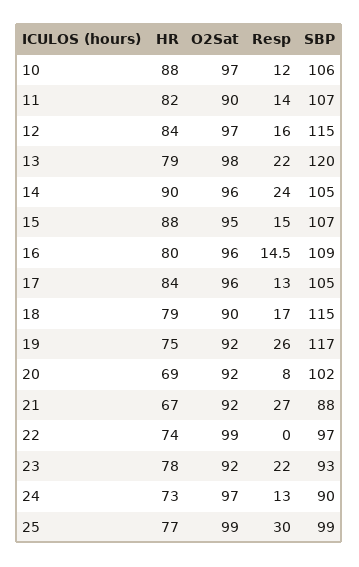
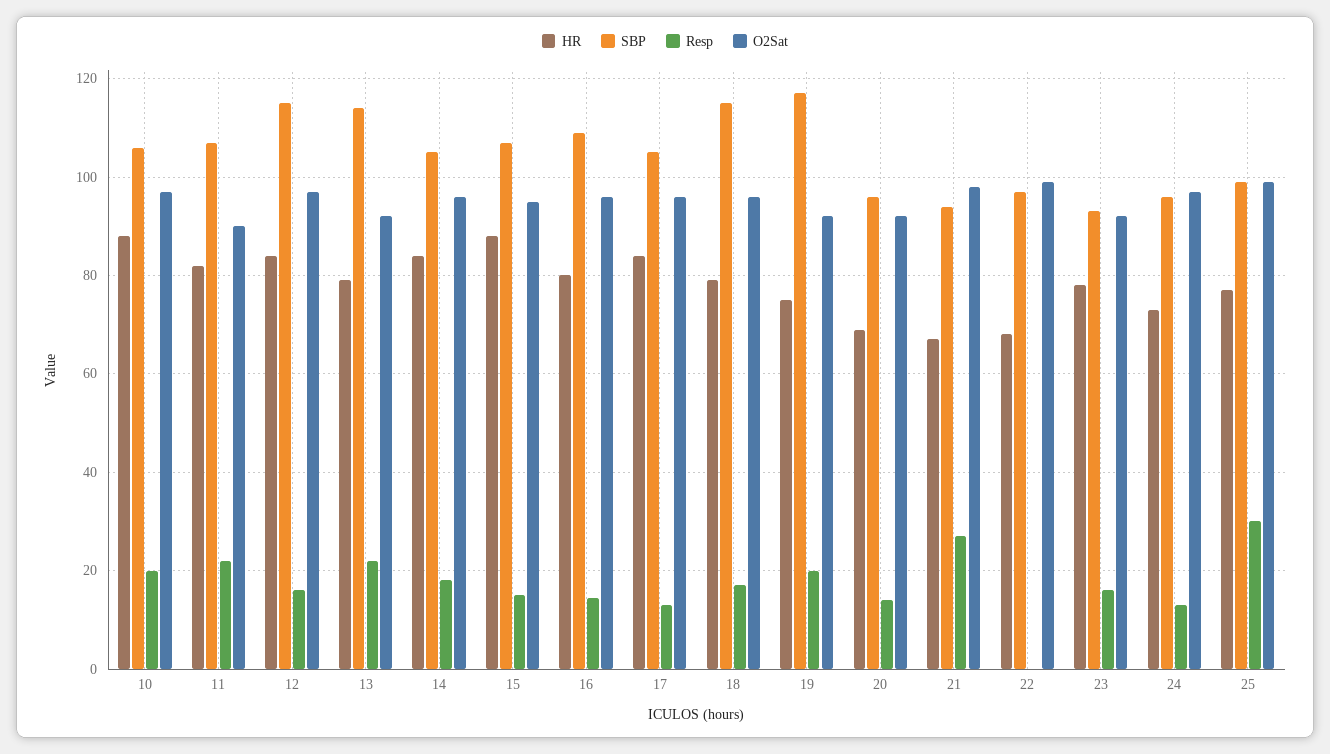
Resp, 10: 12 -> 20
Resp, 11: 14 -> 22
O2Sat, 13: 98 -> 92
SBP, 13: 120 -> 114
HR, 14: 90 -> 84
Resp, 14: 24 -> 18
O2Sat, 18: 90 -> 96
Resp, 19: 26 -> 20
Resp, 20: 8 -> 14
SBP, 20: 102 -> 96
O2Sat, 21: 92 -> 98
SBP, 21: 88 -> 94
HR, 22: 74 -> 68
Resp, 23: 22 -> 16
SBP, 24: 90 -> 96

